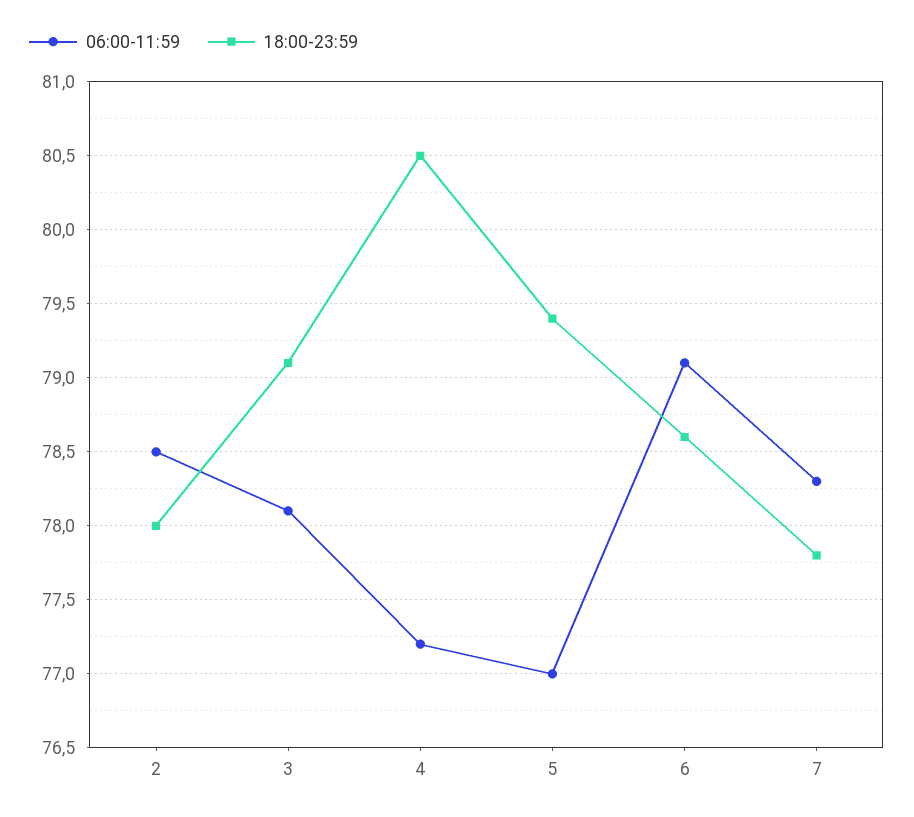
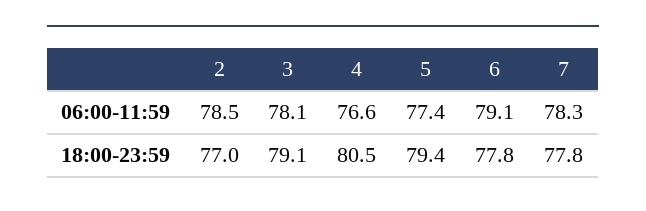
18:00-23:59, 2: 78 -> 77
06:00-11:59, 4: 77.2 -> 76.6
06:00-11:59, 5: 77 -> 77.4
18:00-23:59, 6: 78.6 -> 77.8

